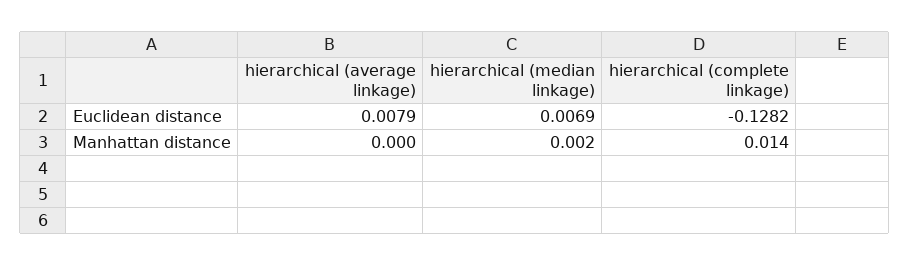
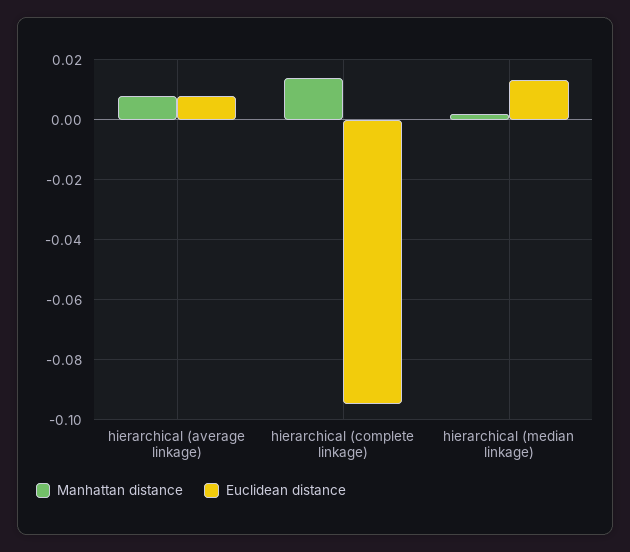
Euclidean distance, hierarchical (median linkage): 0.0069 -> 0.0125
Euclidean distance, hierarchical (complete linkage): -0.1282 -> -0.095
Manhattan distance, hierarchical (average linkage): 0 -> 0.0075

